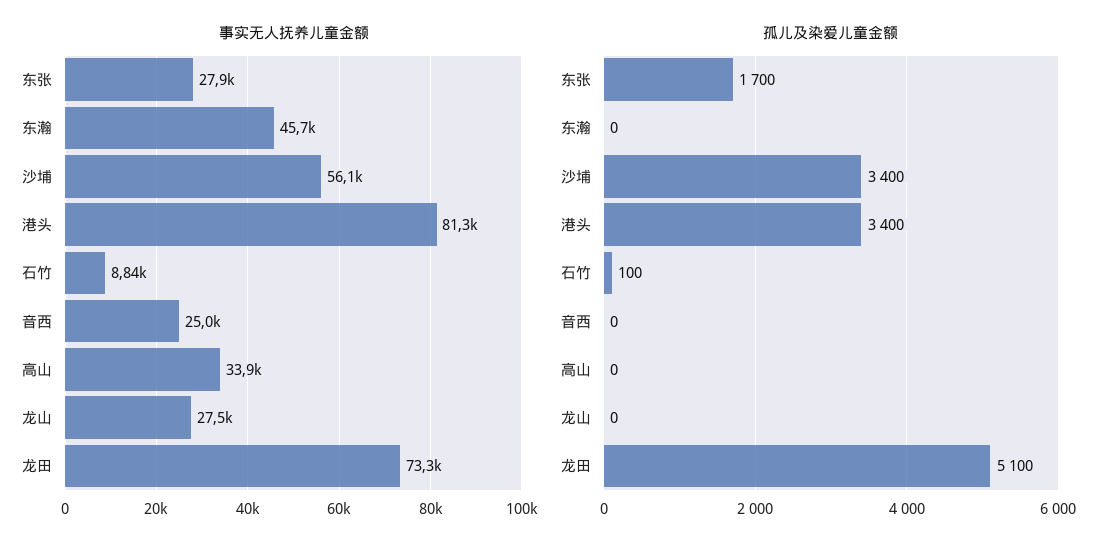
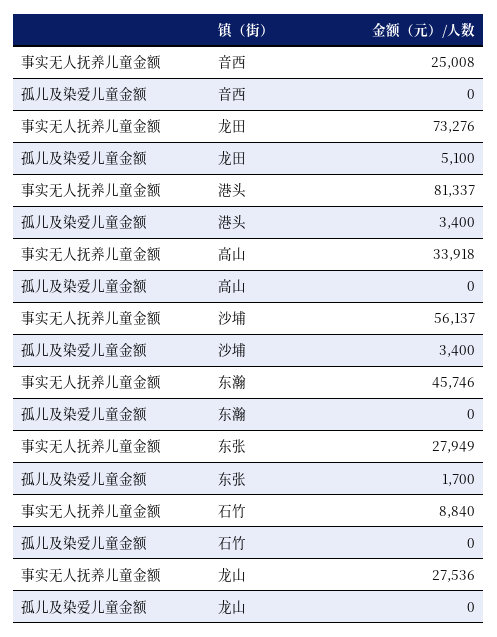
孤儿及染爱儿童金额, 石竹: 100 -> 0

